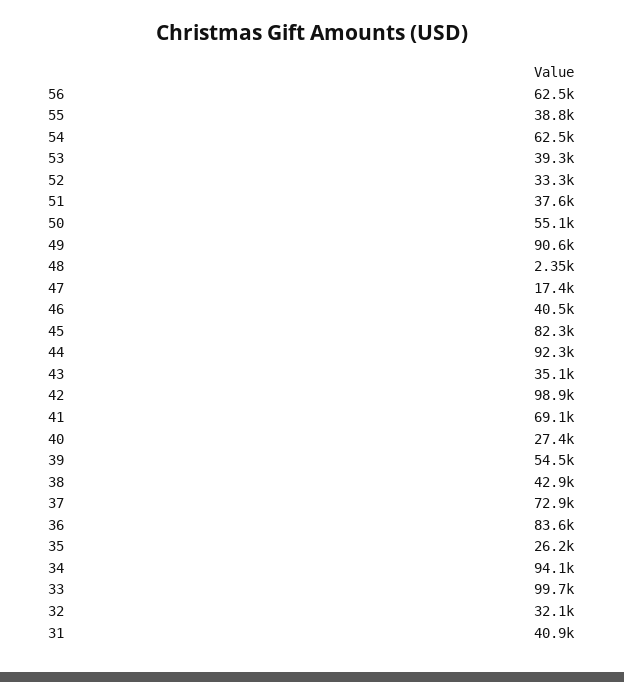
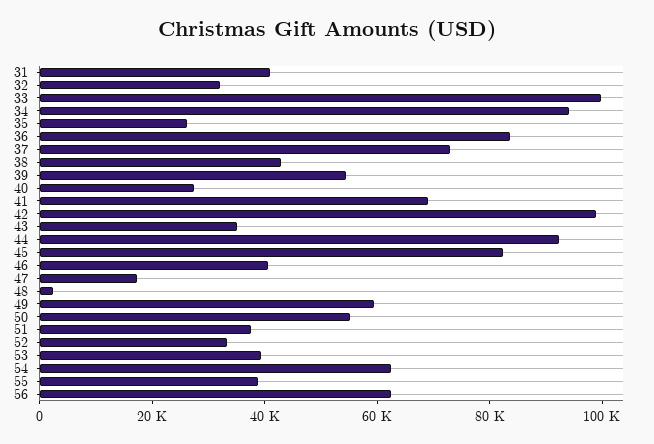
49: 90600 -> 60000

